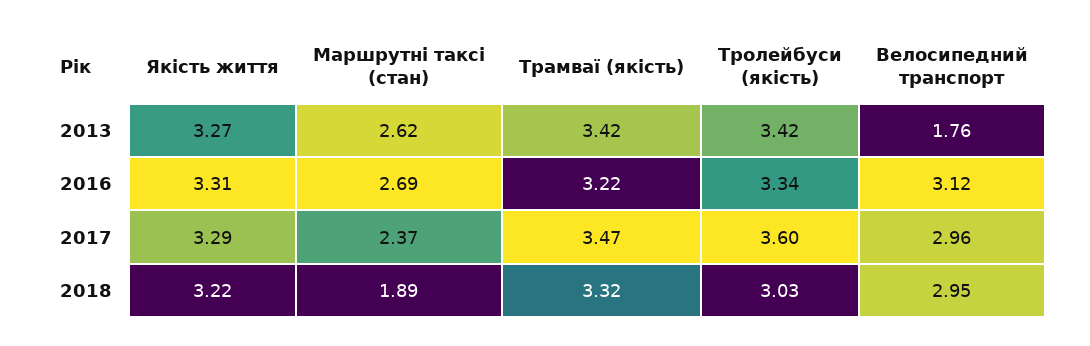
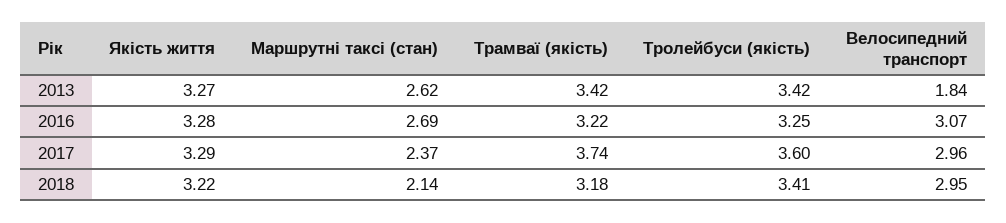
Велосипедний транспорт, 2013: 1.76 -> 1.84
Якість життя, 2016: 3.31 -> 3.28
Тролейбуси (якість), 2016: 3.34 -> 3.25
Велосипедний транспорт, 2016: 3.12 -> 3.07
Трамваї (якість), 2017: 3.47 -> 3.74
Маршрутні таксі (стан), 2018: 1.89 -> 2.14
Трамваї (якість), 2018: 3.32 -> 3.18
Тролейбуси (якість), 2018: 3.03 -> 3.41

